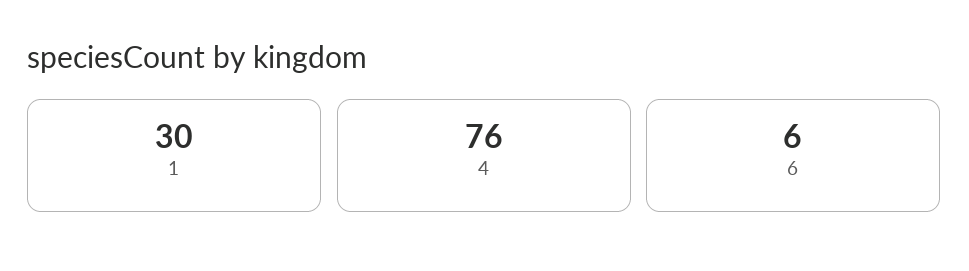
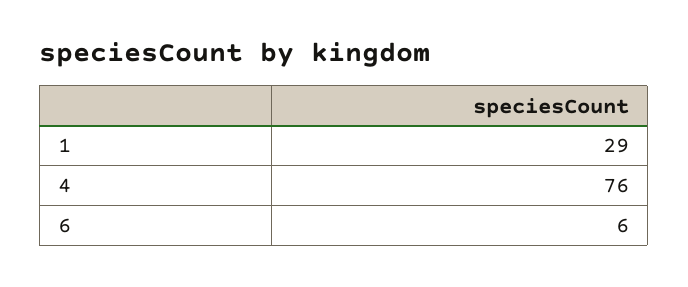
1: 30 -> 29

